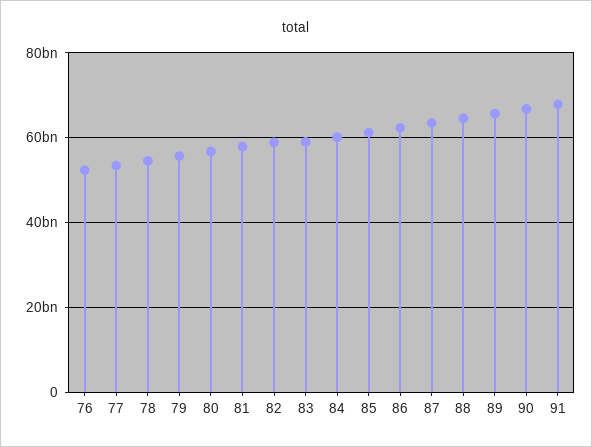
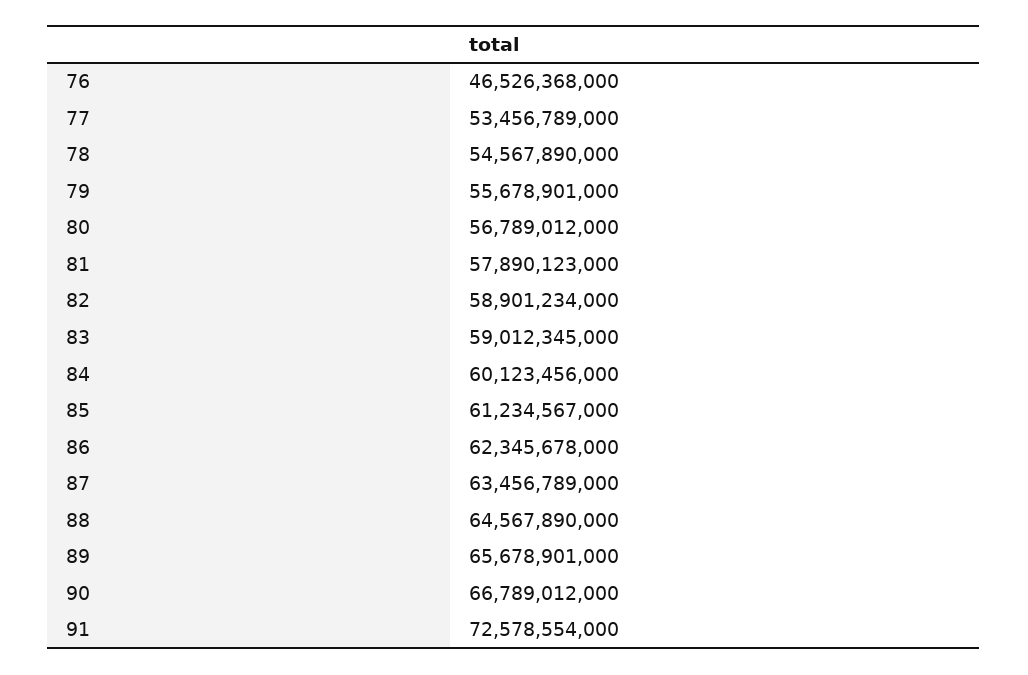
76: 52000000000 -> 46526368000
91: 68000000000 -> 72578554000

